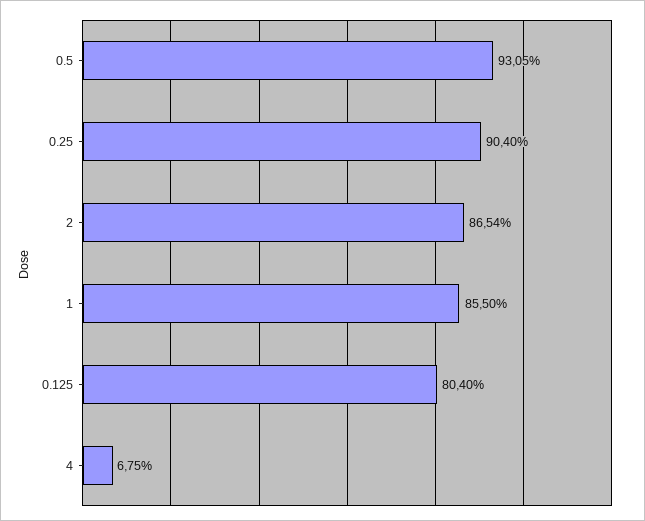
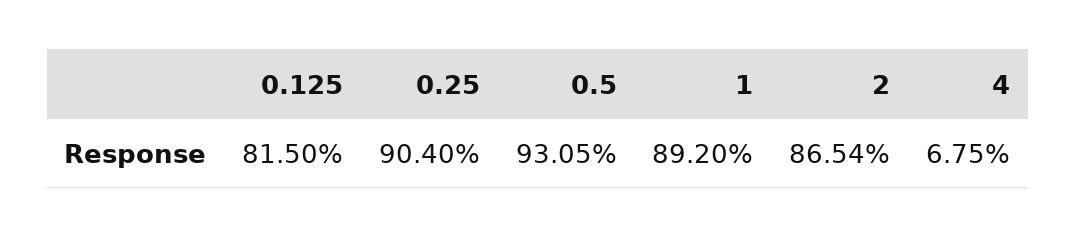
1: 85.5 -> 89.2
0.125: 80.4 -> 81.5

